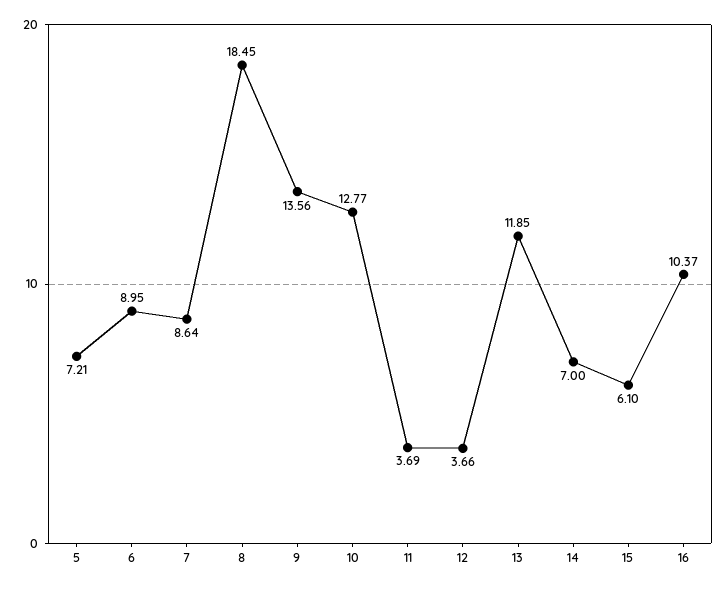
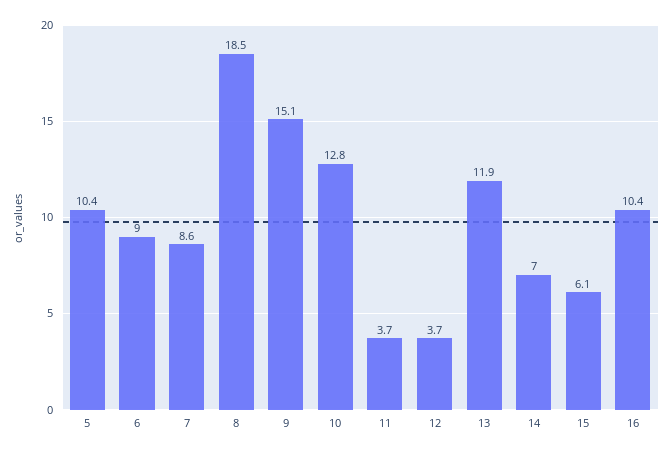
5: 7.21 -> 10.4
9: 13.56 -> 15.1

